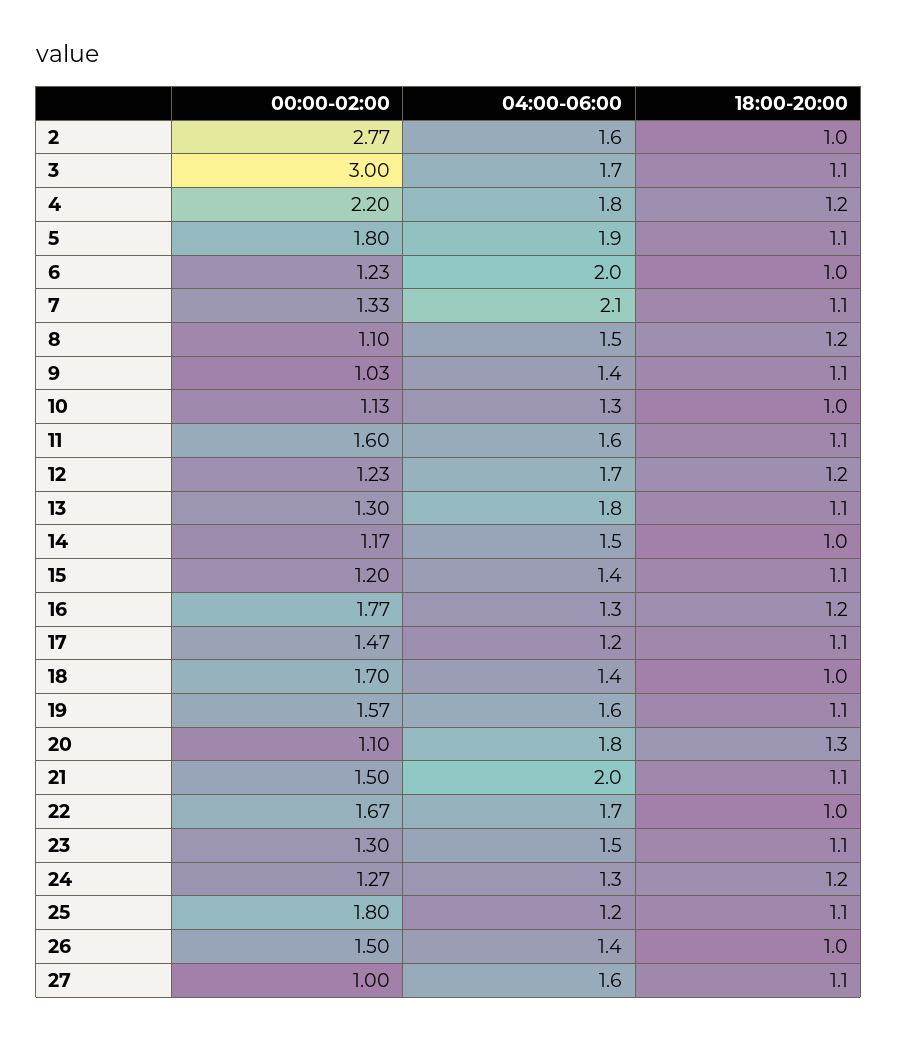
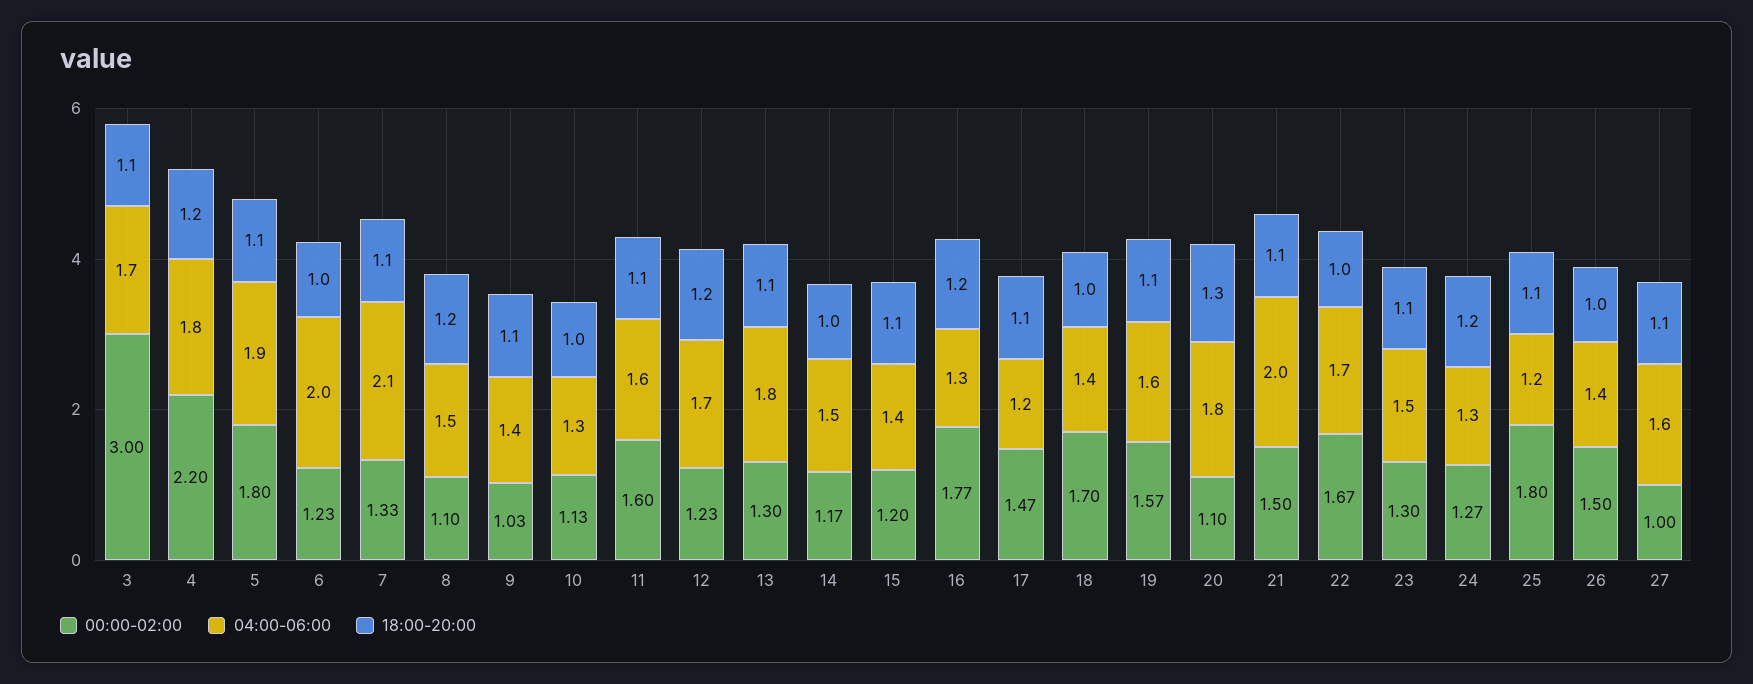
00:00-02:00, 2: 2.77 -> none
04:00-06:00, 2: 1.6 -> none
18:00-20:00, 2: 1 -> none

